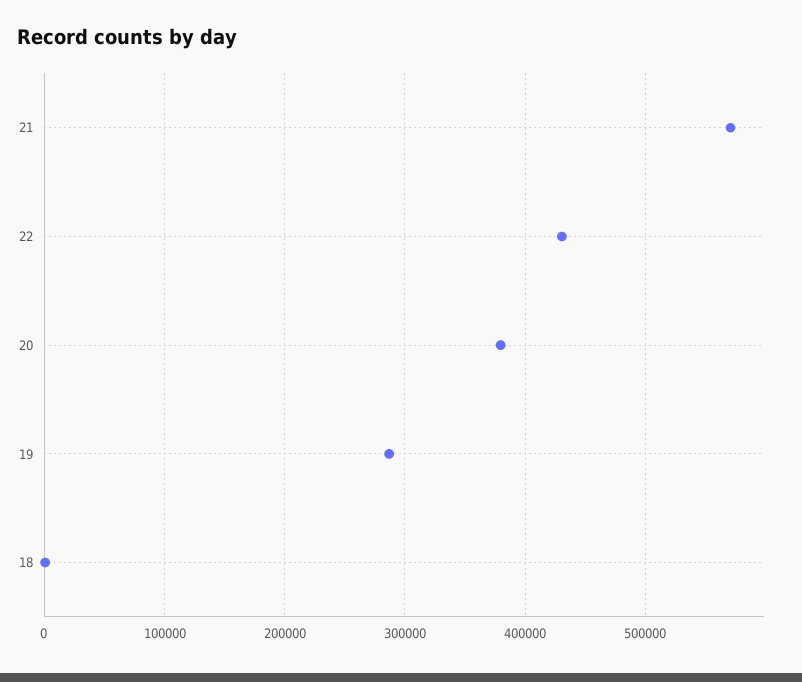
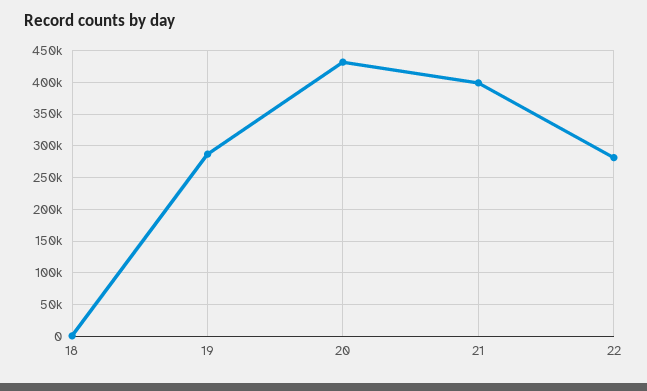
21: 570000 -> 400000
22: 430000 -> 280000
20: 380000 -> 430000

